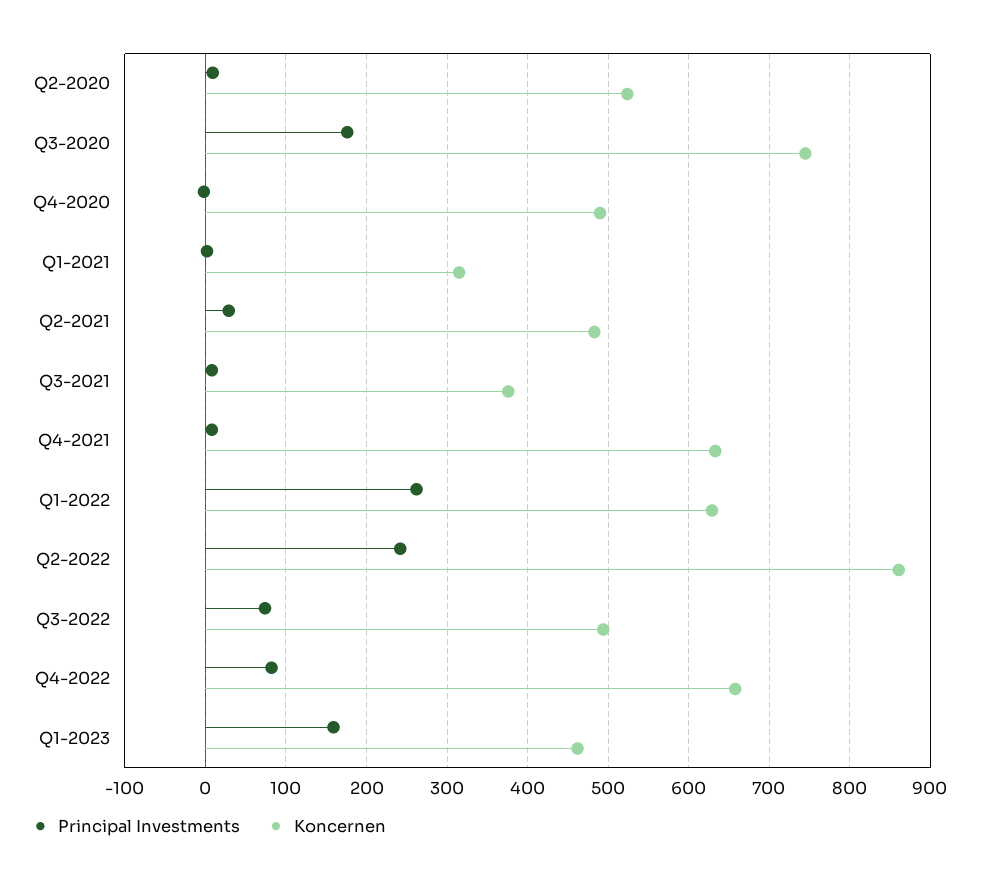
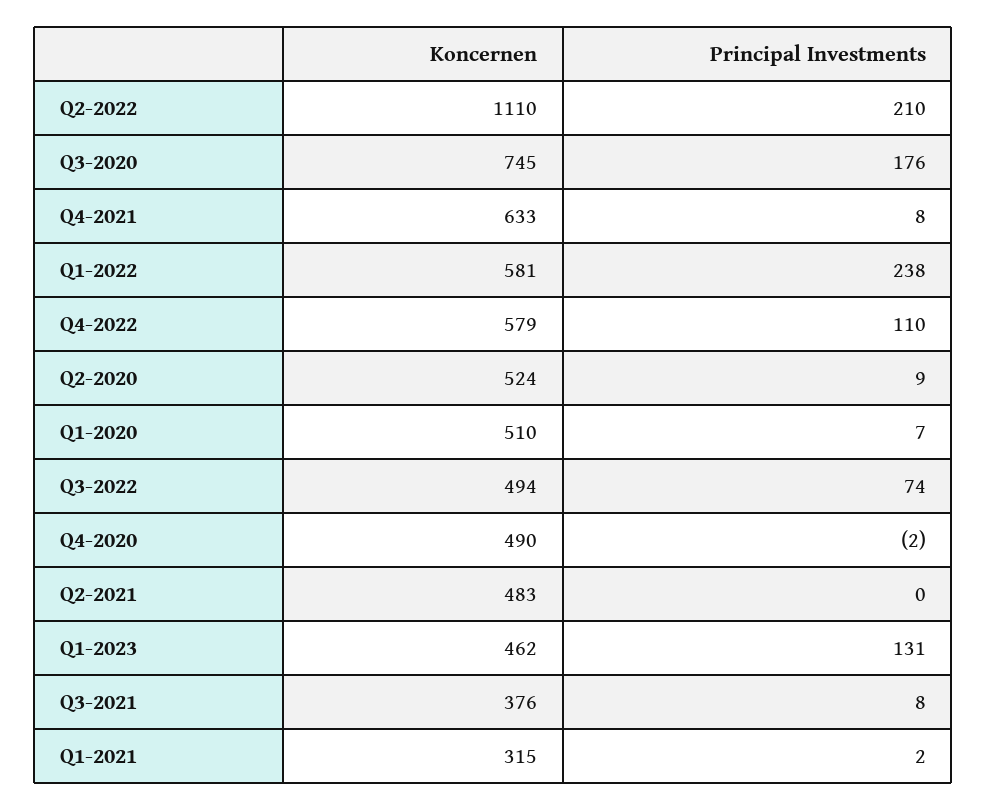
Principal Investments, Q2-2021: 30 -> 0
Principal Investments, Q1-2022: 260 -> 238
Koncernen, Q1-2022: 630 -> 581
Principal Investments, Q2-2022: 240 -> 210
Koncernen, Q2-2022: 860 -> 1110
Principal Investments, Q4-2022: 80 -> 110
Koncernen, Q4-2022: 660 -> 579
Principal Investments, Q1-2023: 160 -> 131
Koncernen, Q1-2020: none -> 510
Principal Investments, Q1-2020: none -> 7

